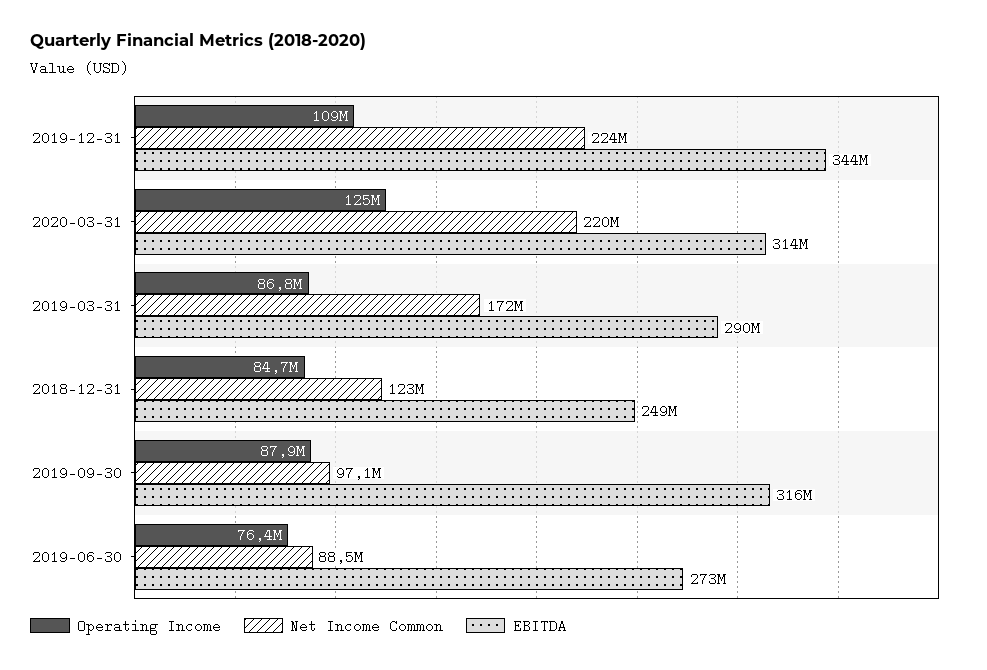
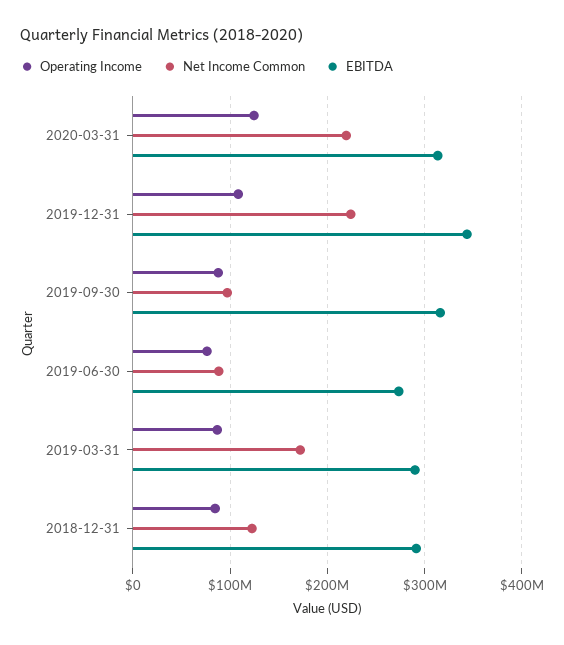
EBITDA, 2018-12-31: 249000000 -> 290000000

